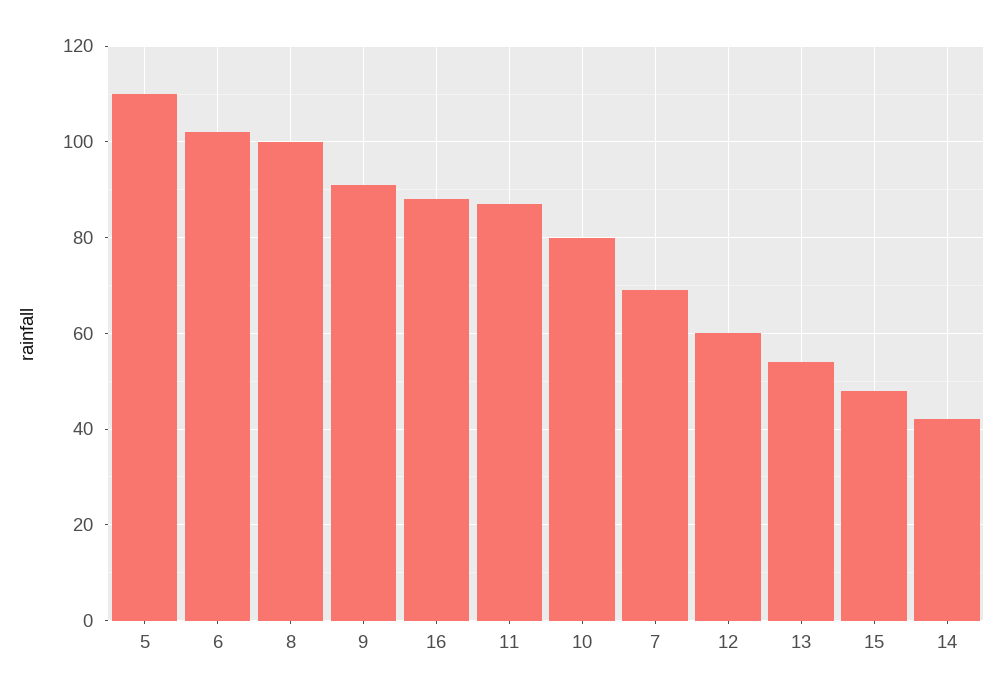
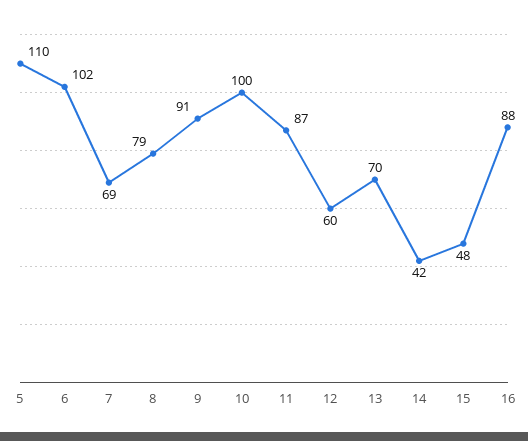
8: 100 -> 79
10: 80 -> 100
13: 55 -> 70

